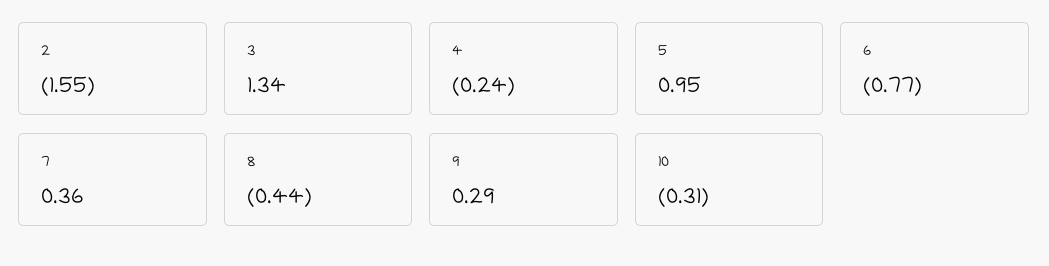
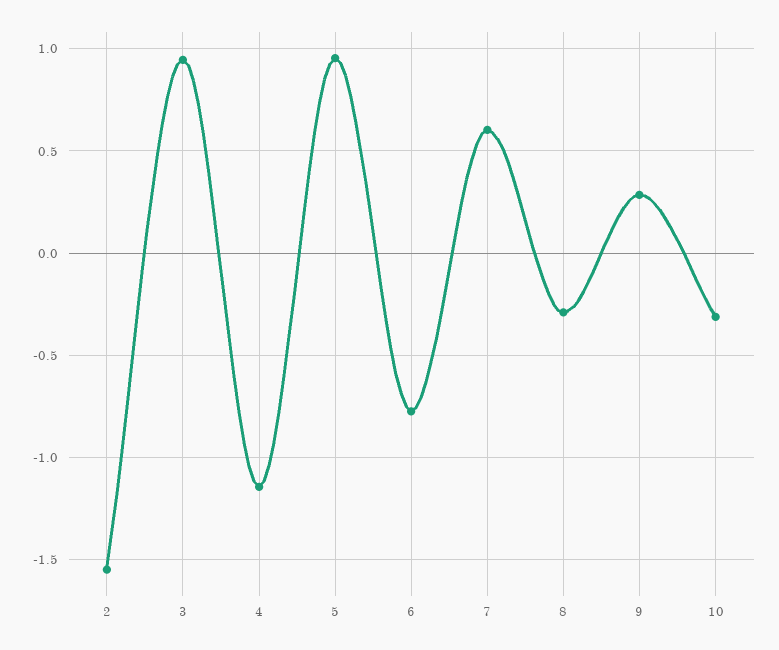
3: 1.34 -> 0.95
4: -0.24 -> -1.15
7: 0.36 -> 0.6
8: -0.44 -> -0.3

